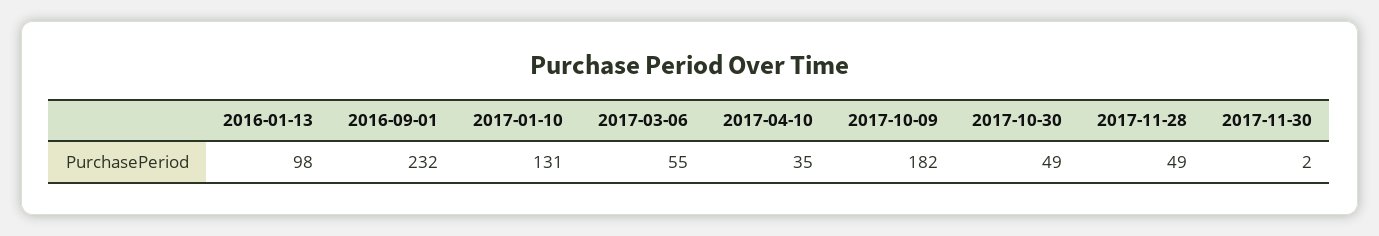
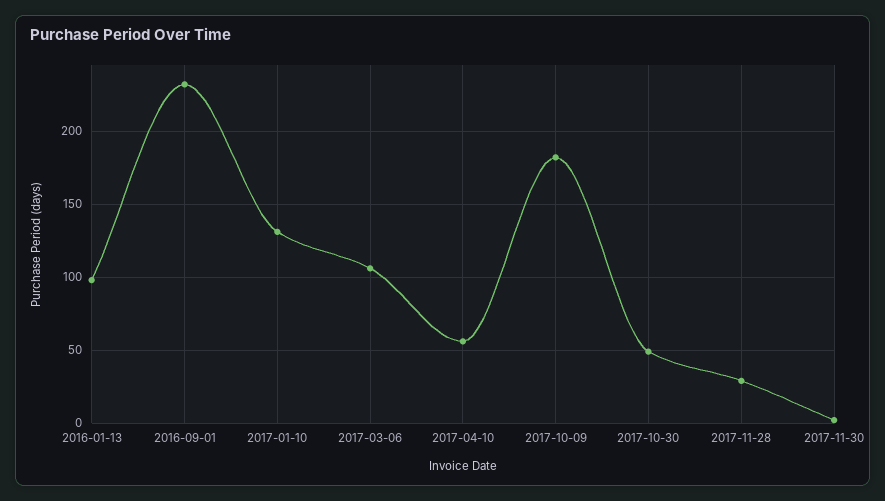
2017-03-06: 55 -> 105
2017-04-10: 35 -> 55
2017-11-28: 49 -> 30

